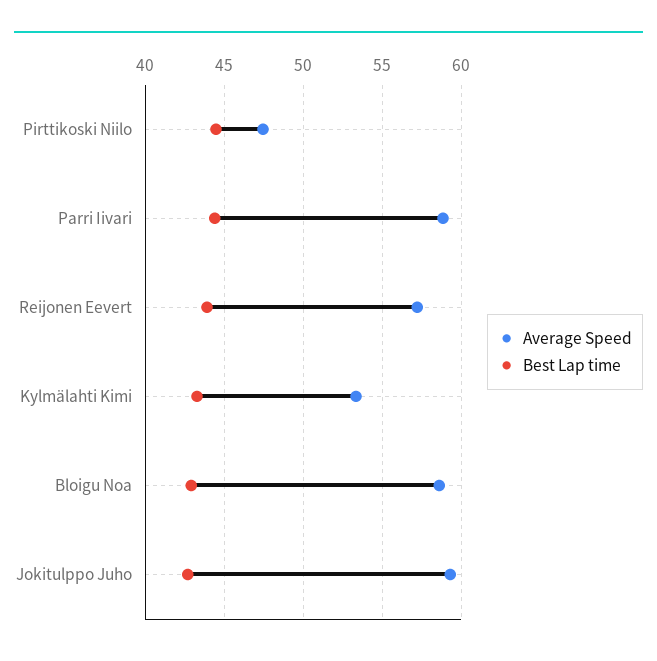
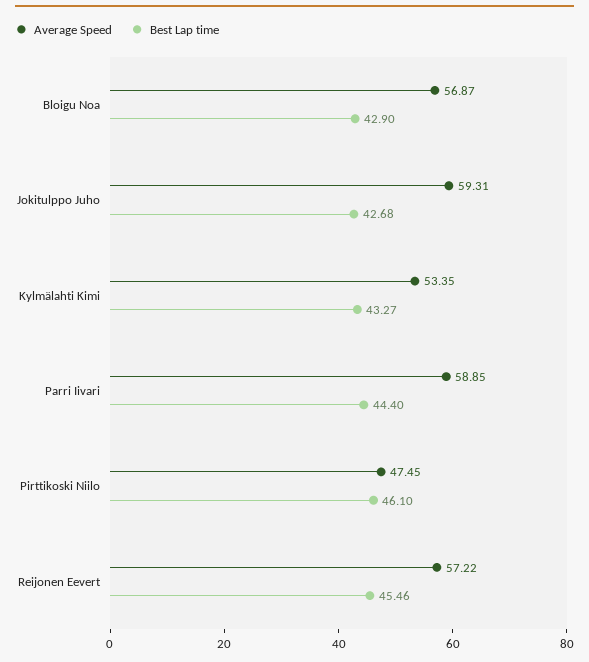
Best Lap time, Pirttikoski Niilo: 44.5 -> 46.1
Best Lap time, Reijonen Eevert: 44 -> 45.46
Average Speed, Bloigu Noa: 58.5 -> 56.87

